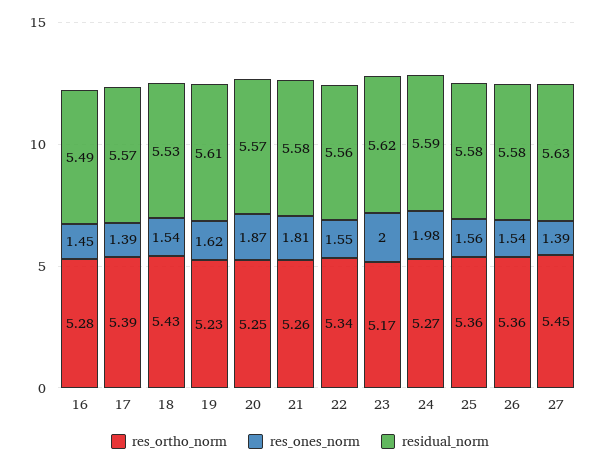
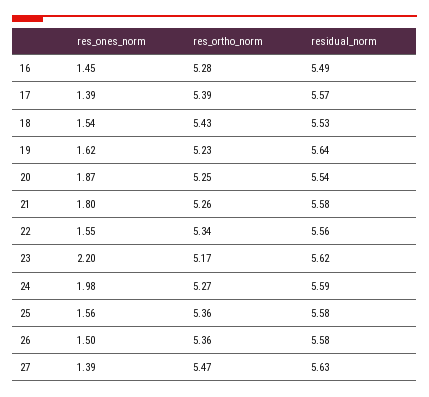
residual_norm, 19: 5.61 -> 5.64
residual_norm, 20: 5.57 -> 5.54
res_ones_norm, 21: 1.81 -> 1.8
res_ones_norm, 23: 2 -> 2.2
res_ones_norm, 26: 1.54 -> 1.5
res_ortho_norm, 27: 5.45 -> 5.47

